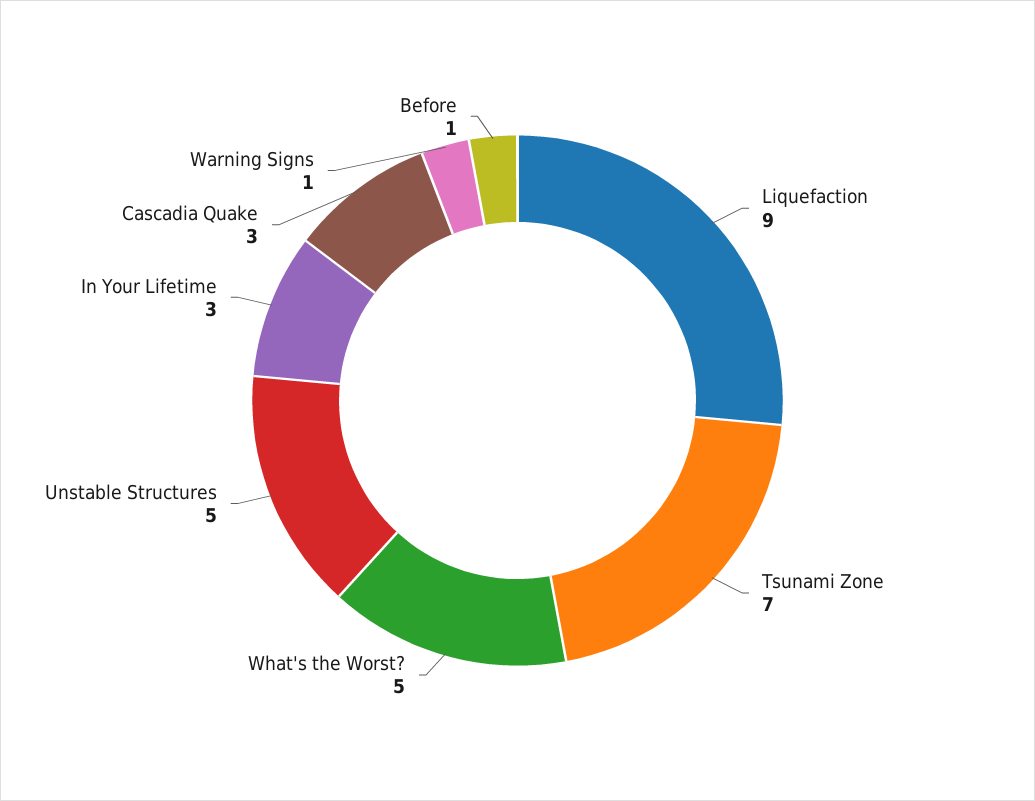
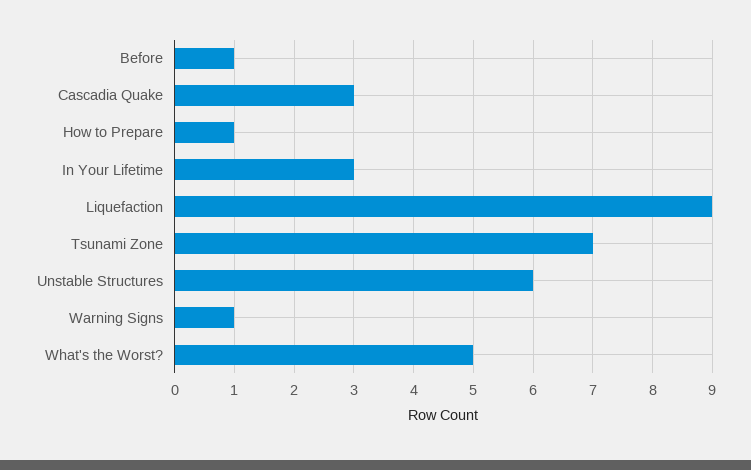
Unstable Structures: 5 -> 6
How to Prepare: none -> 1

